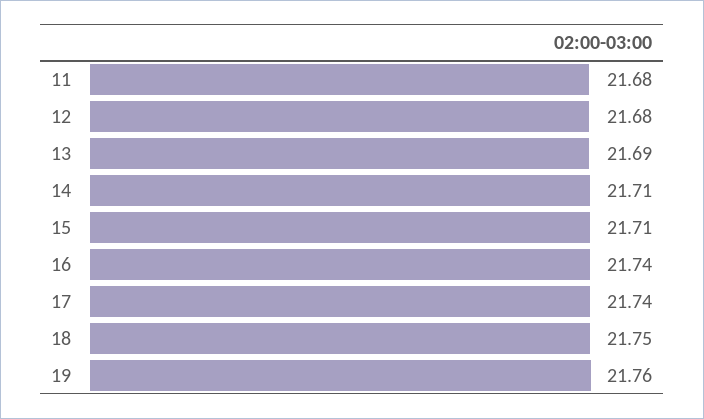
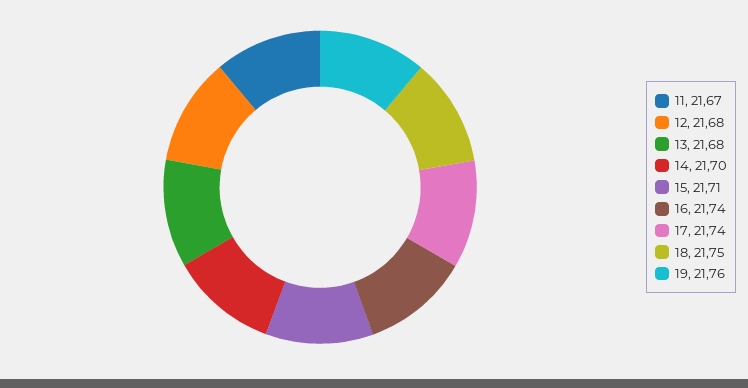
11: 21.68 -> 21.67
13: 21.69 -> 21.68
14: 21.71 -> 21.7

